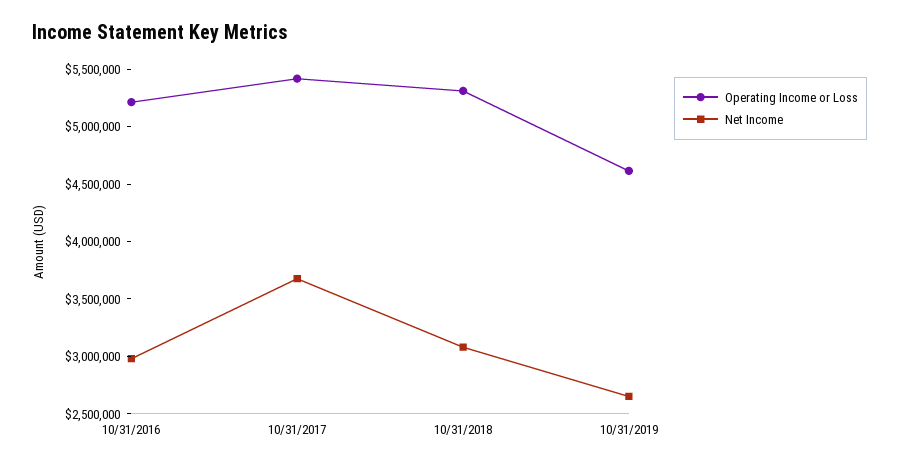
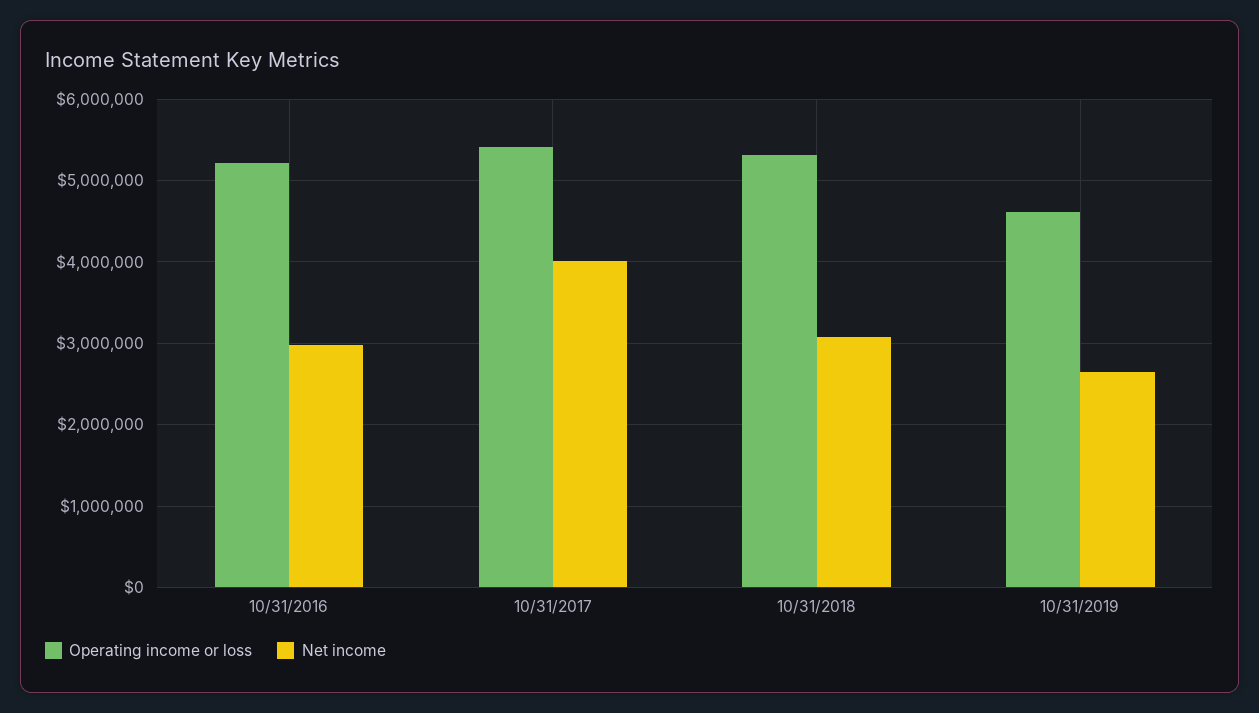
Net Income, 10/31/2017: 3700000 -> 4000000

